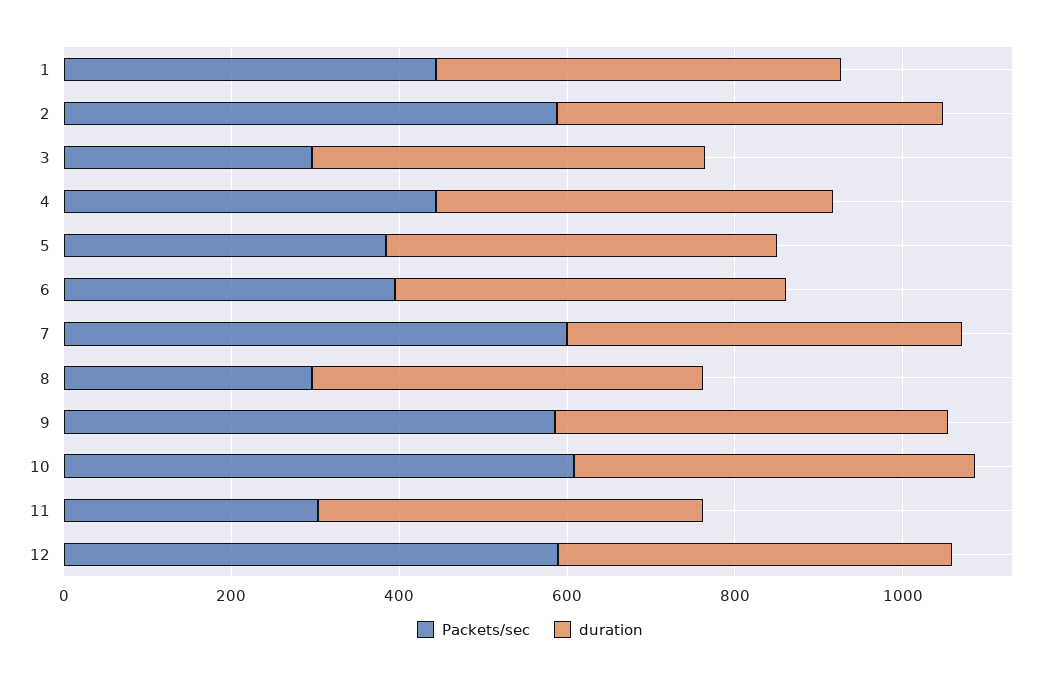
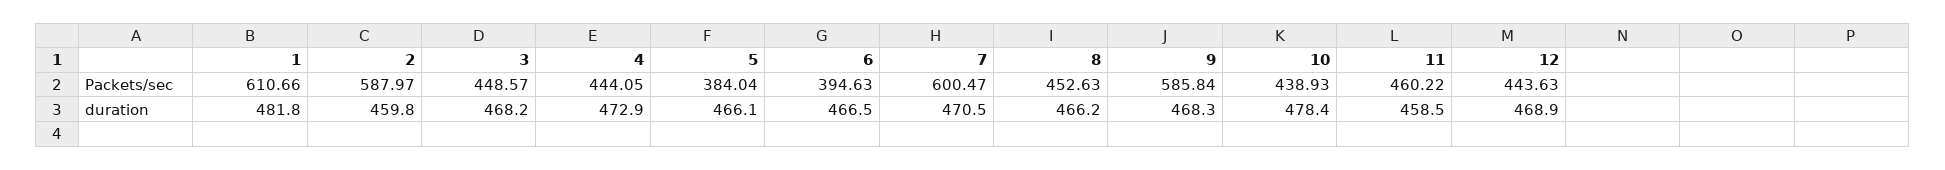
Packets/sec, 1: 450 -> 610.66
Packets/sec, 3: 300 -> 448.57
Packets/sec, 8: 300 -> 452.63
Packets/sec, 10: 600 -> 438.93
Packets/sec, 11: 300 -> 460.22
Packets/sec, 12: 600 -> 443.63

